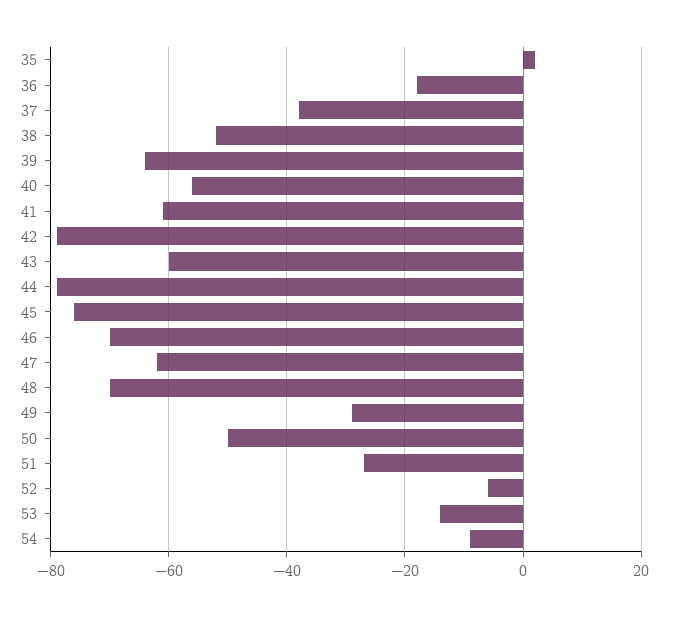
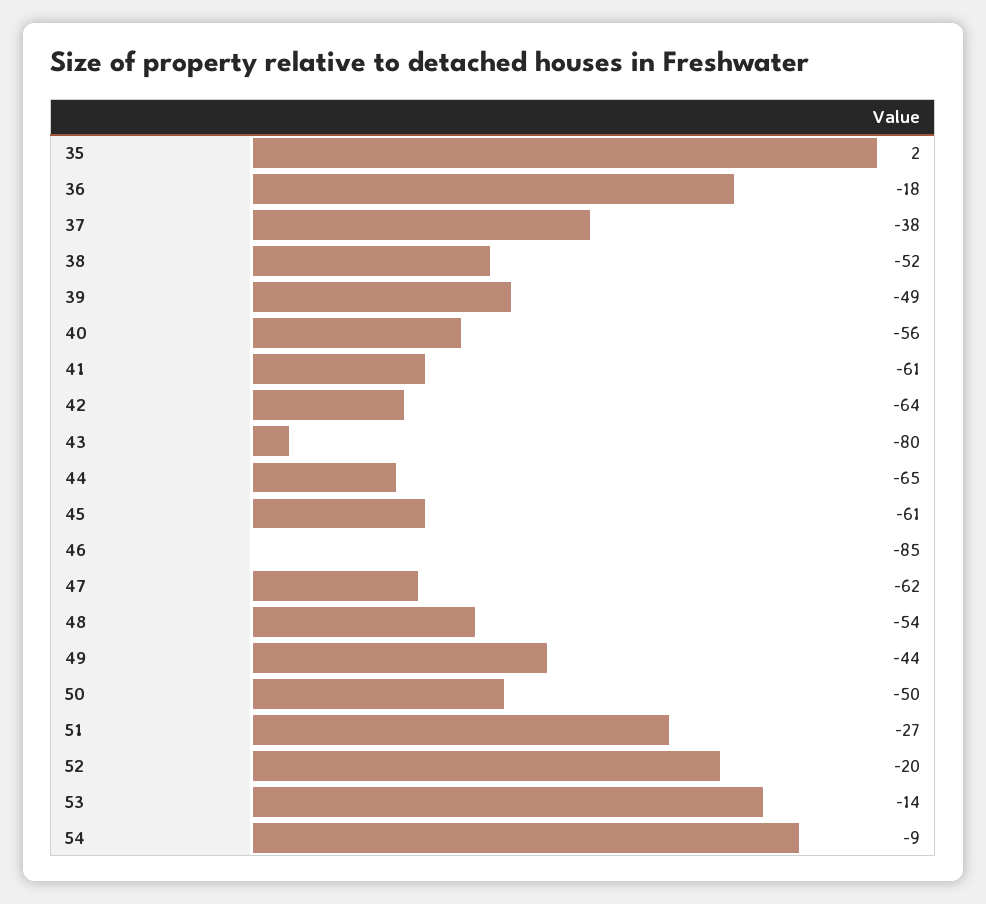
39: -65 -> -49
42: -80 -> -64
43: -60 -> -80
44: -80 -> -65
45: -75 -> -61
46: -70 -> -85
48: -70 -> -54
49: -30 -> -44
52: -5 -> -20

